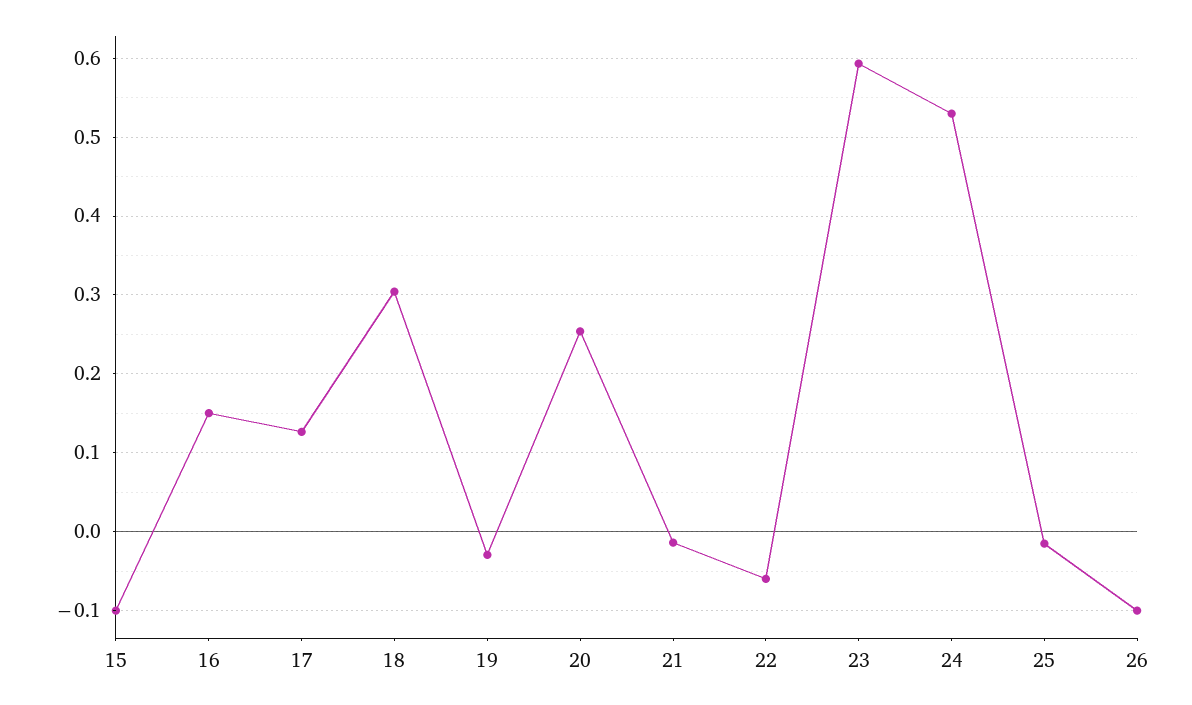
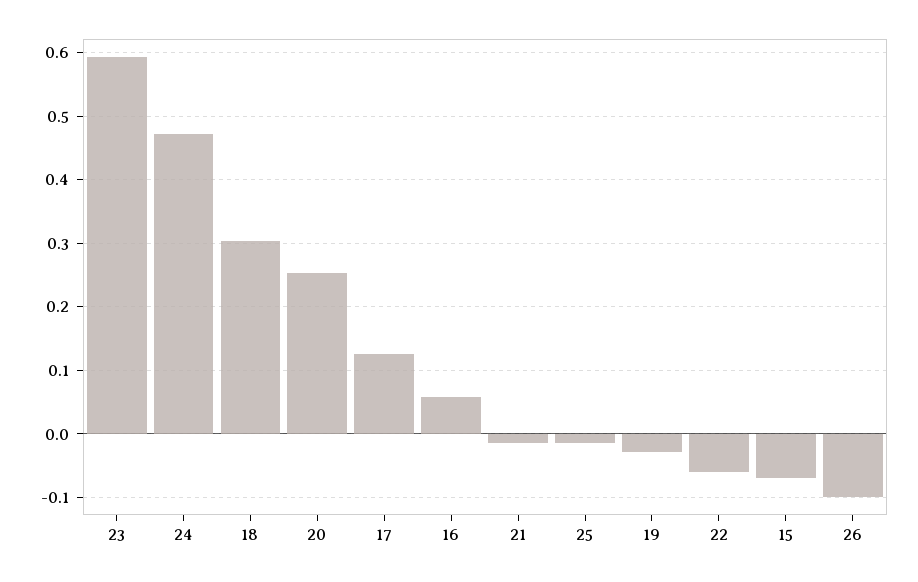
15: -0.1 -> -0.07
16: 0.15 -> 0.06
24: 0.53 -> 0.47

